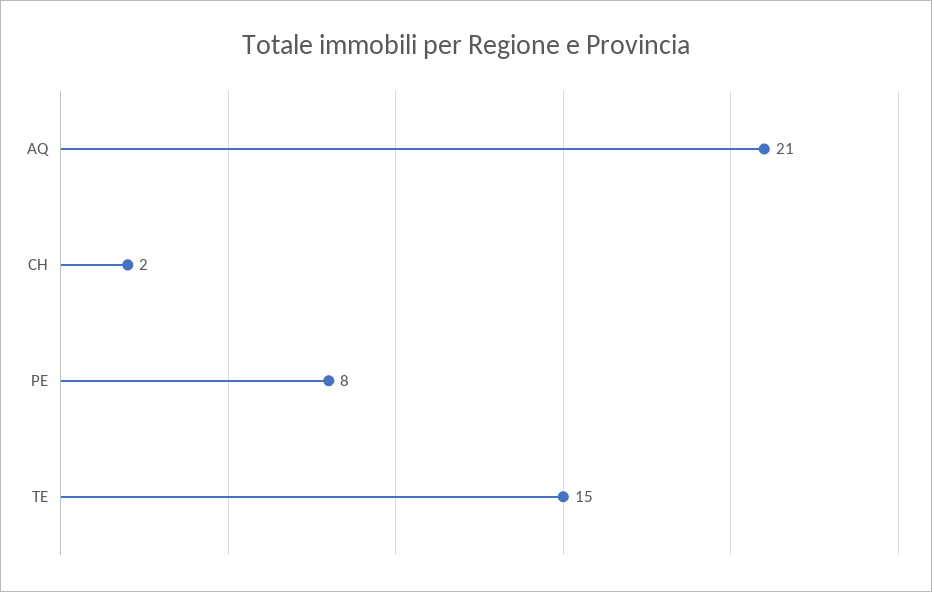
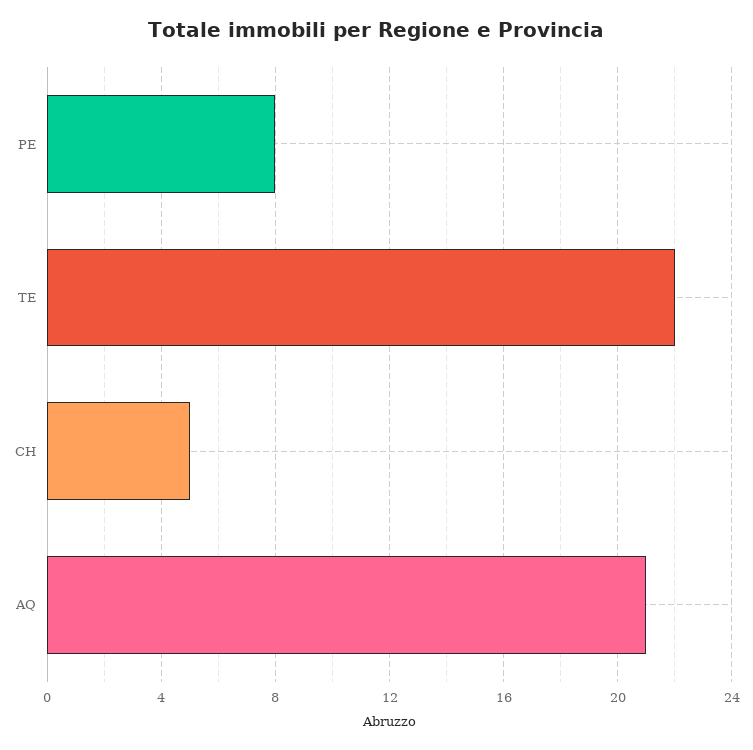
CH: 2 -> 5
TE: 15 -> 22

